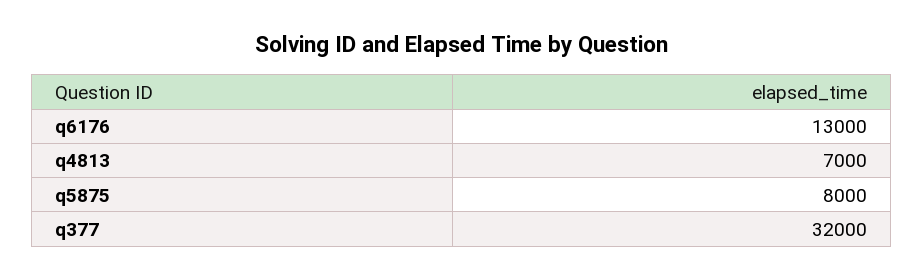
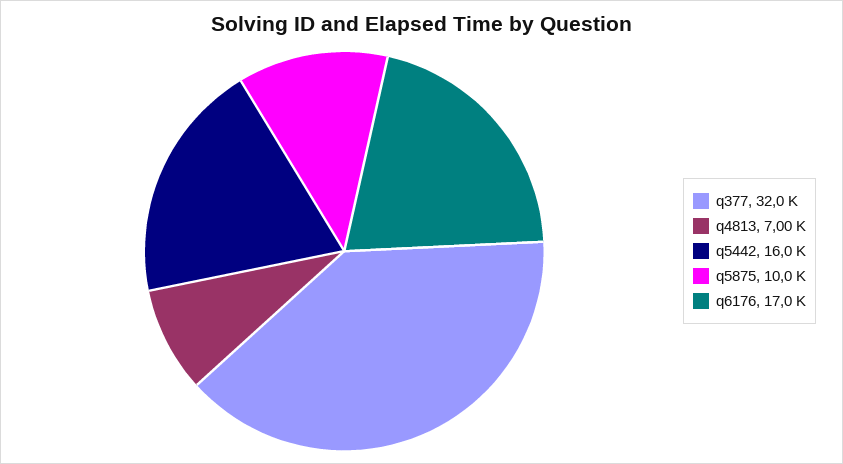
q6176: 13000 -> 17000
q5875: 8000 -> 10000
q5442: none -> 16000

